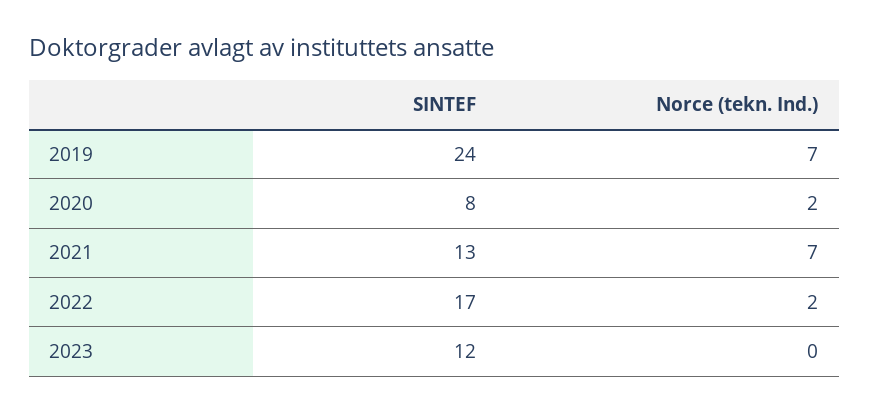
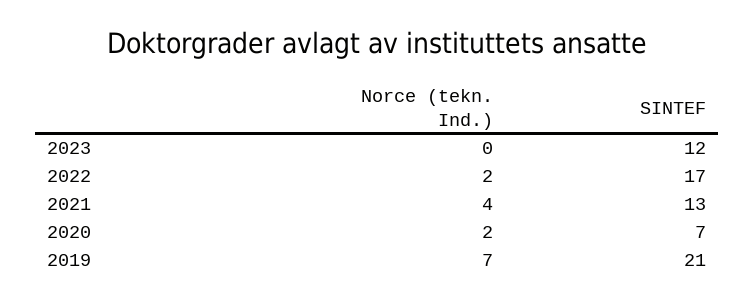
SINTEF, 2019: 24 -> 21
SINTEF, 2020: 8 -> 7
Norce (tekn. Ind.), 2021: 7 -> 4

